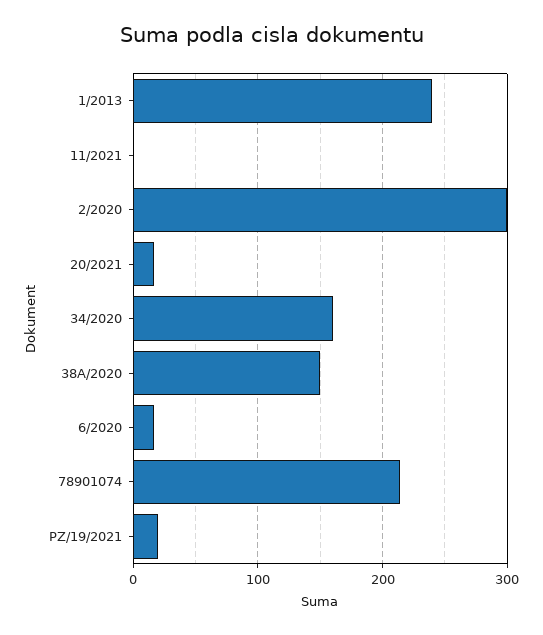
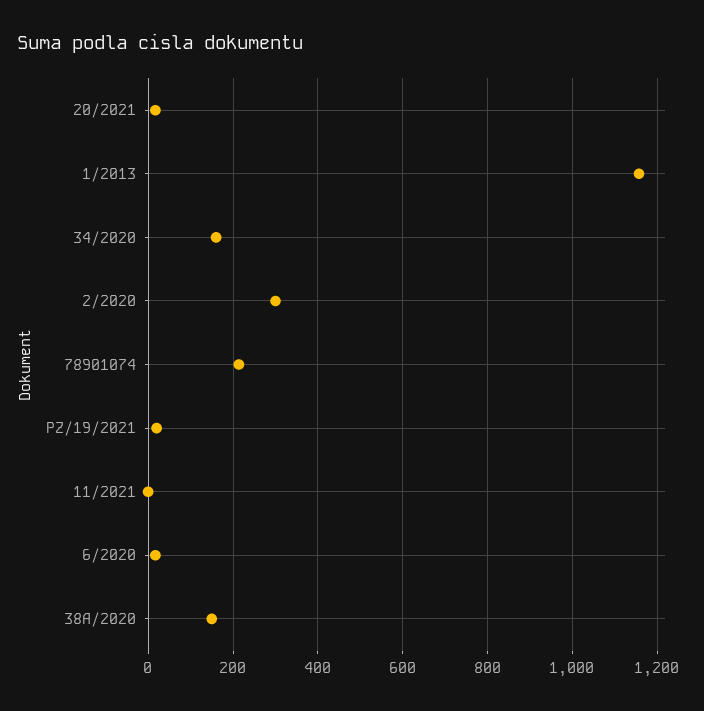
1/2013: 240 -> 1160

